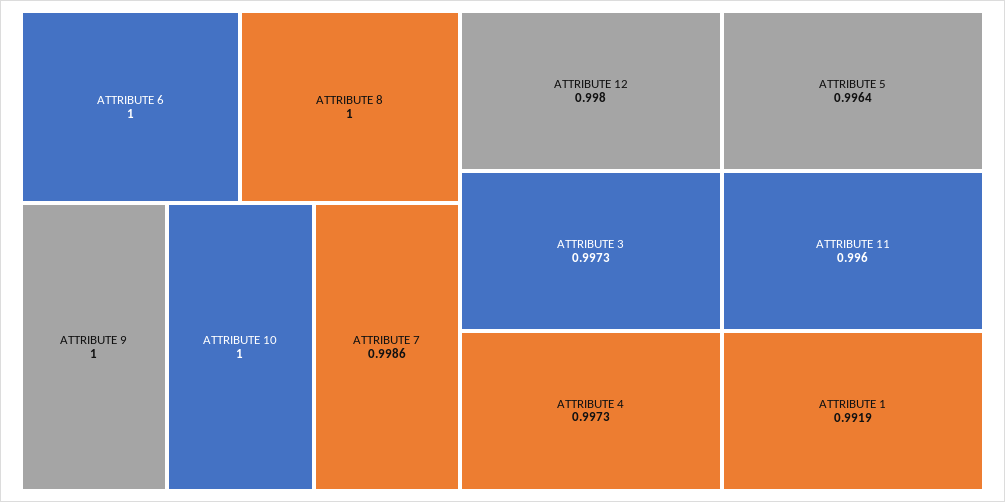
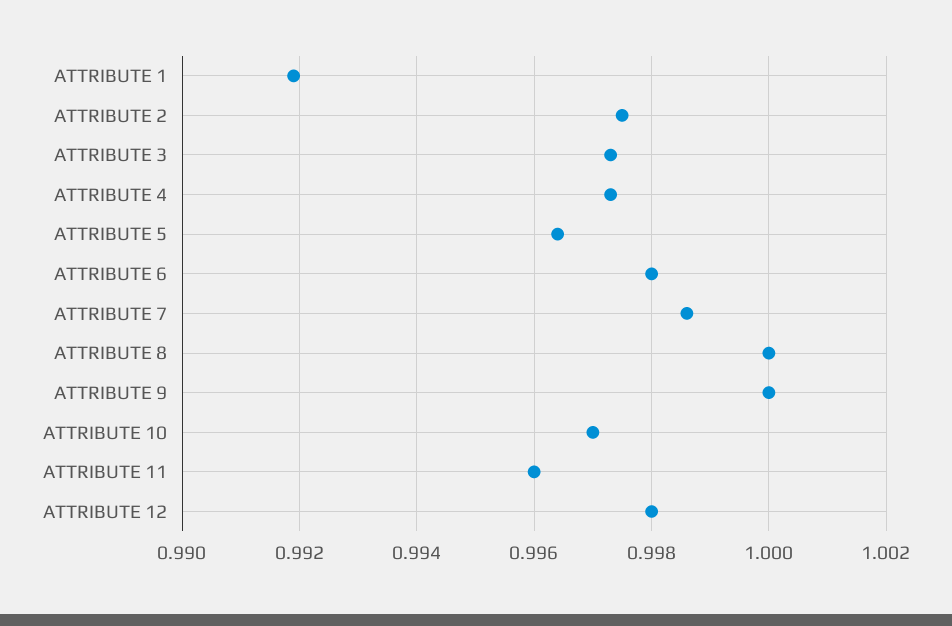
ATTRIBUTE 6: 1 -> 0.998
ATTRIBUTE 10: 1 -> 0.997
ATTRIBUTE 2: none -> 0.9975

